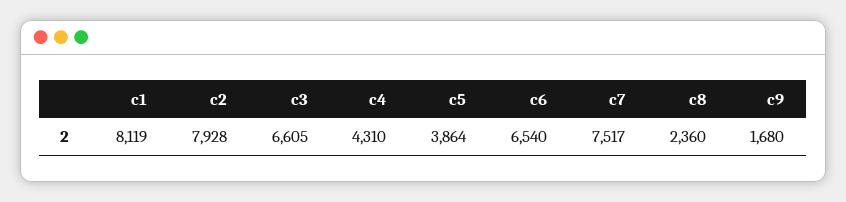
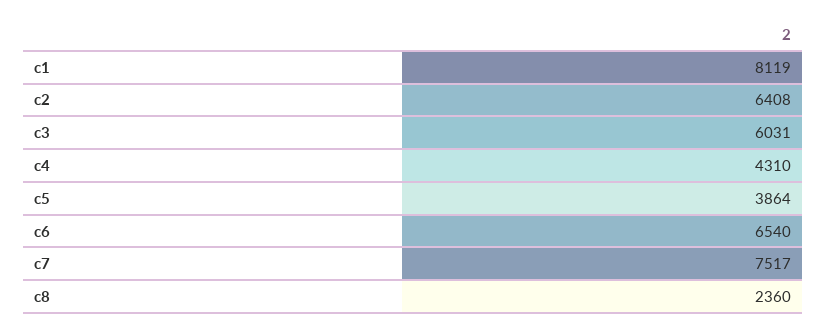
c2: 7928 -> 6408
c3: 6605 -> 6031
c9: 1680 -> none

